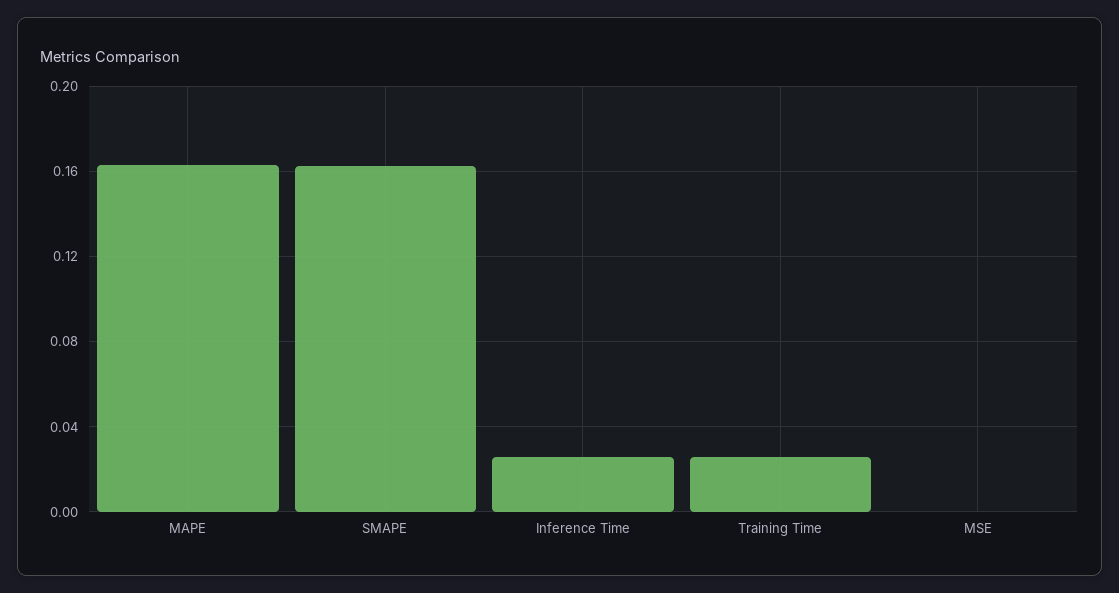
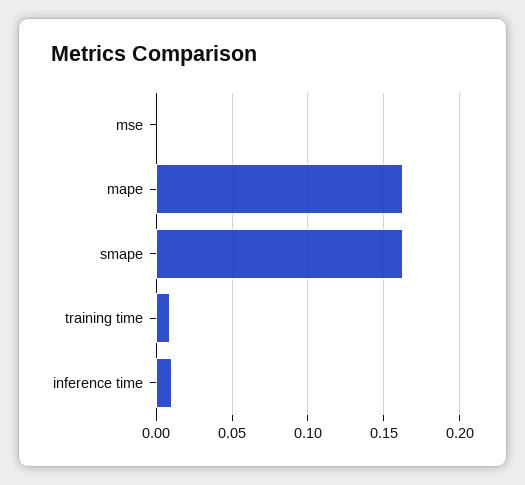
Inference Time: 0.025 -> 0.01
Training Time: 0.025 -> 0.01

